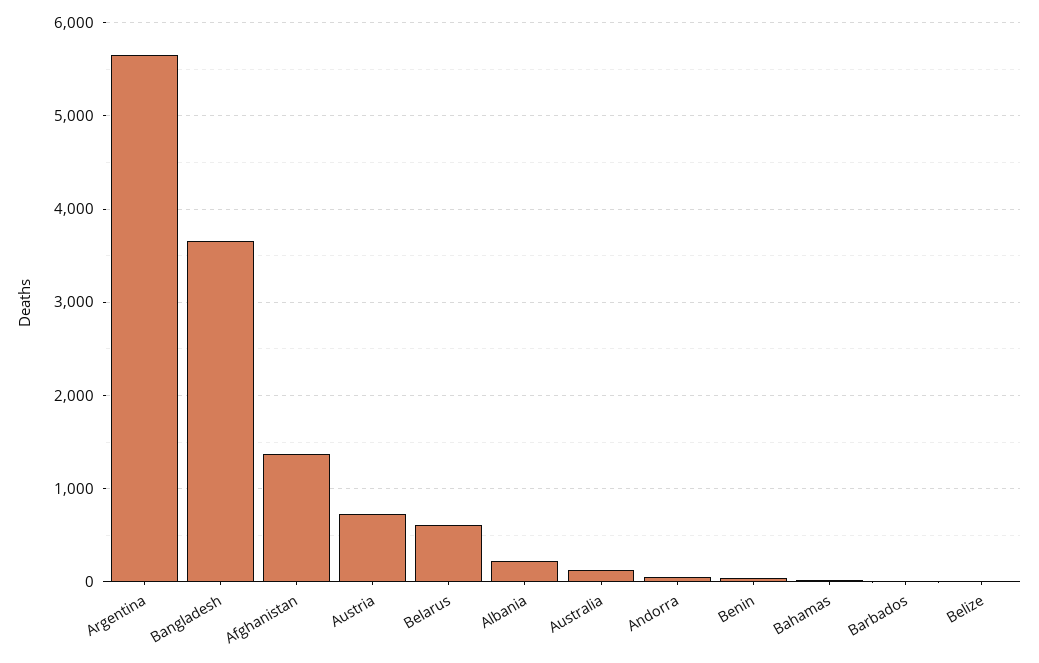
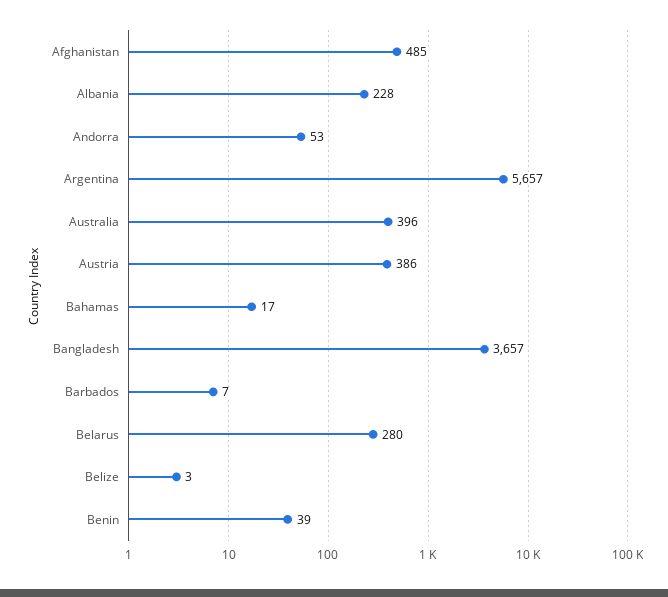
Afghanistan: 1400 -> 485
Austria: 700 -> 386
Belarus: 600 -> 280
Australia: 100 -> 396

